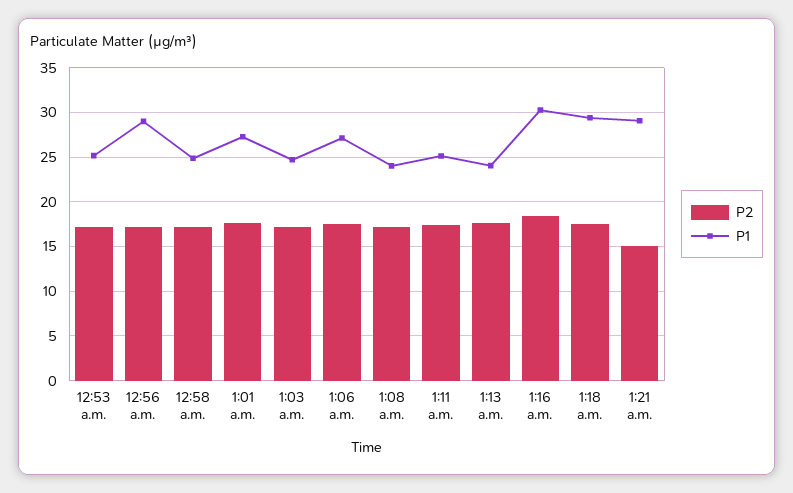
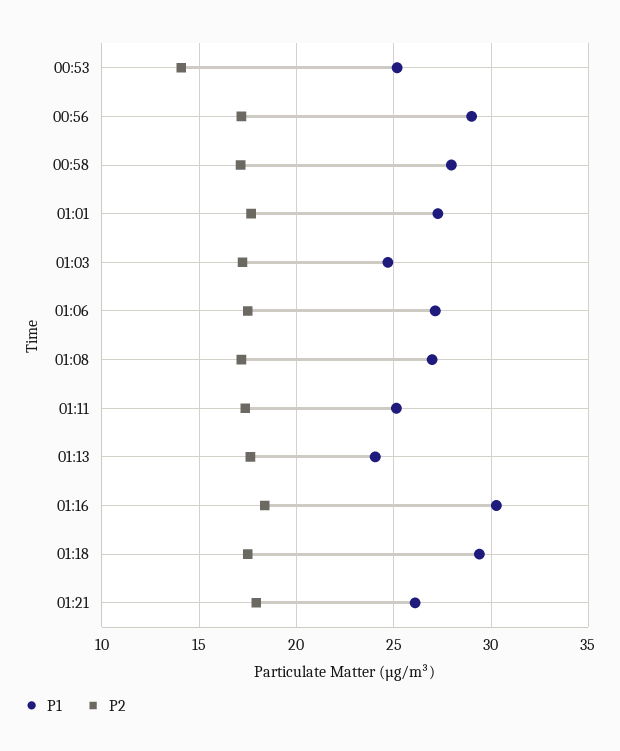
P2, 12:53 a.m.: 17 -> 14
P1, 12:58 a.m.: 25 -> 28
P1, 1:08 a.m.: 24 -> 27
P2, 1:21 a.m.: 15 -> 18
P1, 1:21 a.m.: 29 -> 26

